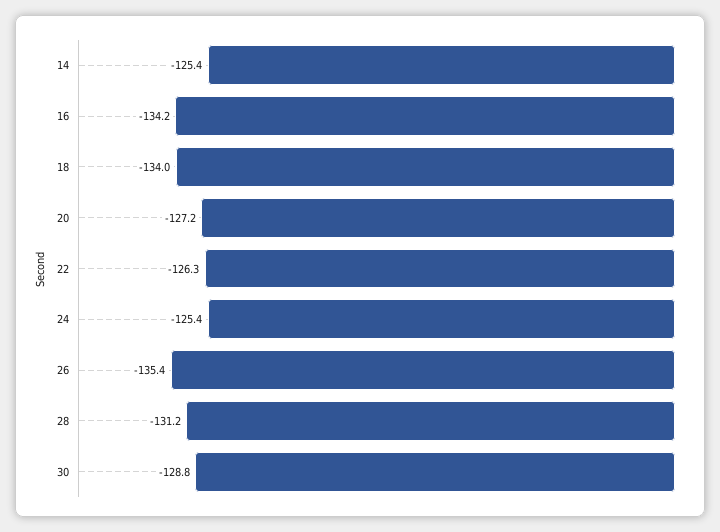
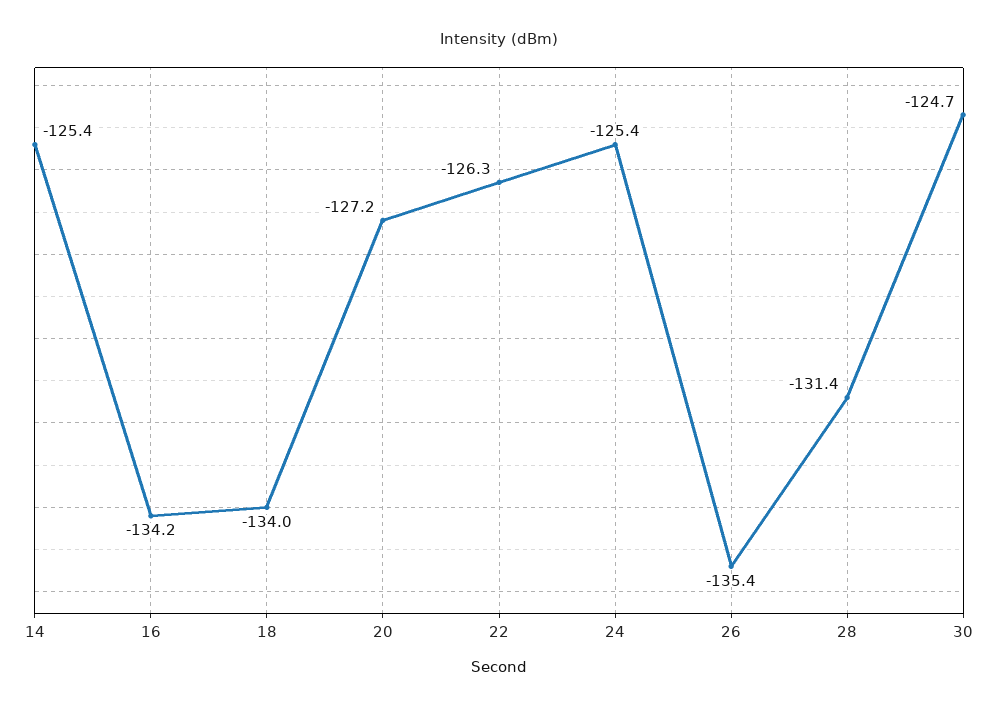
28: -131.2 -> -131.4
30: -128.8 -> -124.7

